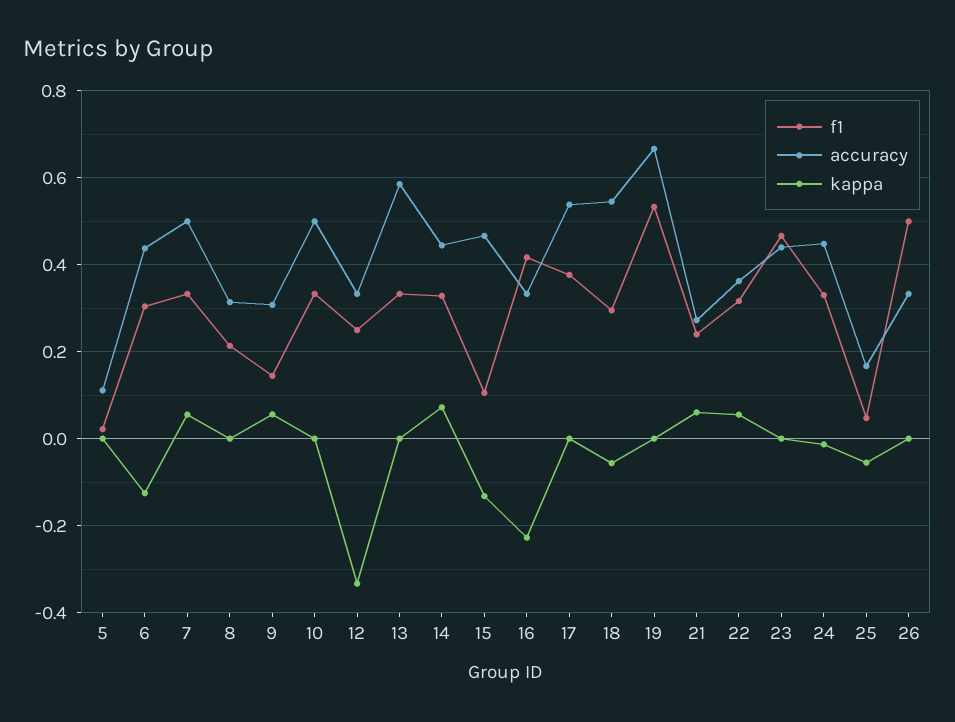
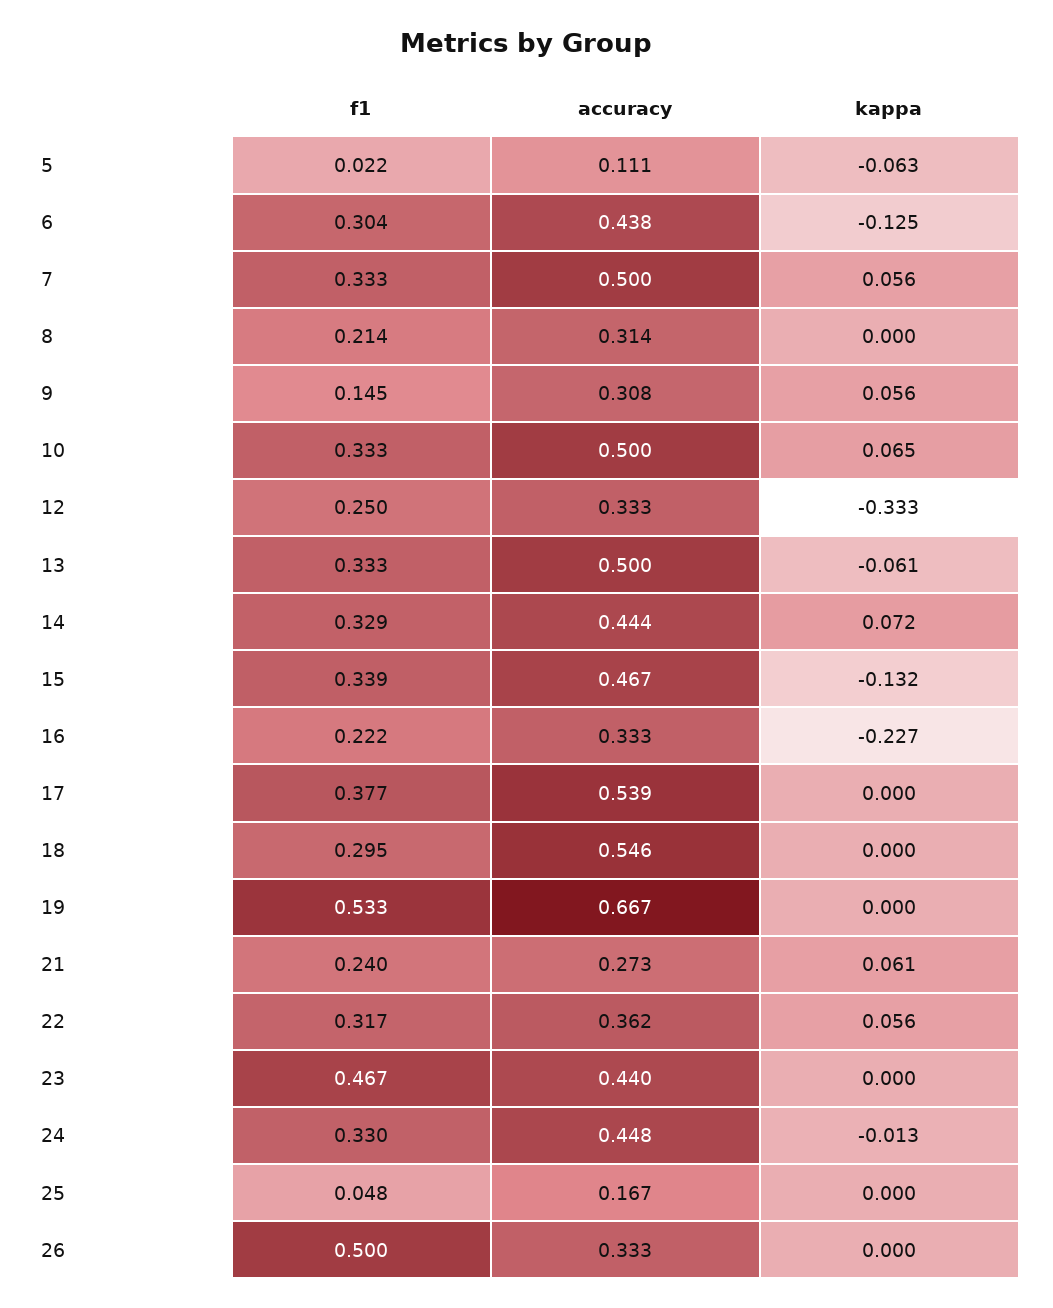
kappa, 5: 0 -> -0.063
kappa, 10: 0 -> 0.065
accuracy, 13: 0.58 -> 0.5
kappa, 13: 0 -> -0.061
f1, 15: 0.1 -> 0.339
f1, 16: 0.42 -> 0.222
kappa, 18: -0.06 -> 0
kappa, 25: -0.06 -> 0

